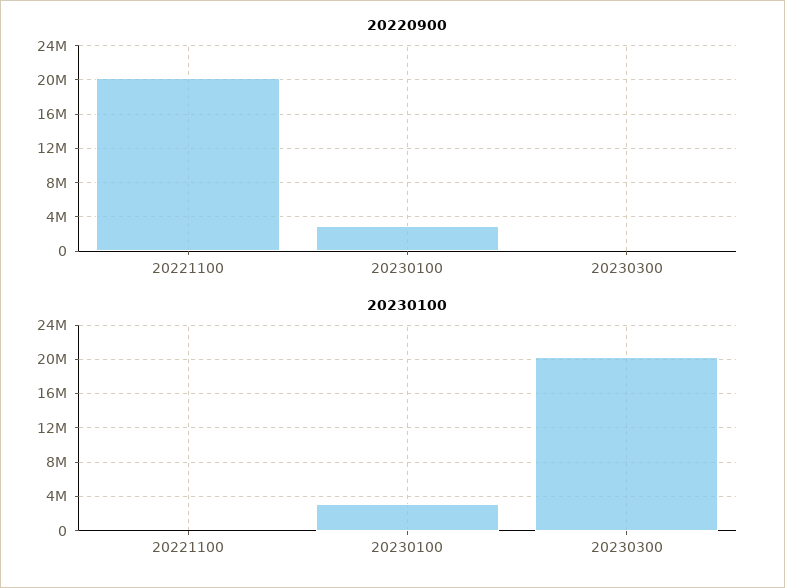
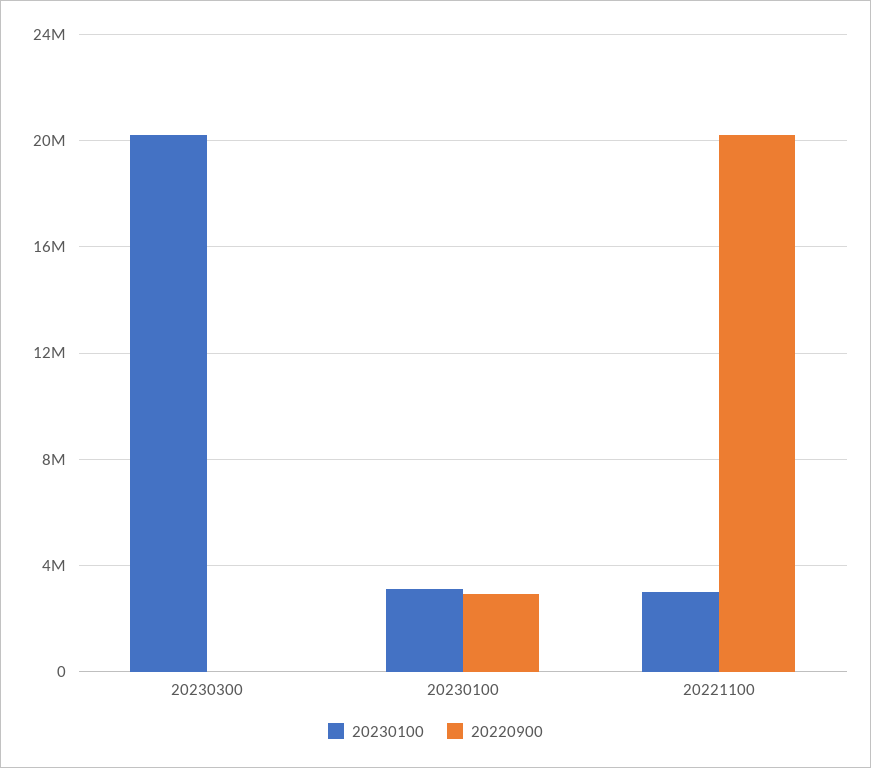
20230100, 20221100: 0 -> 3000000

